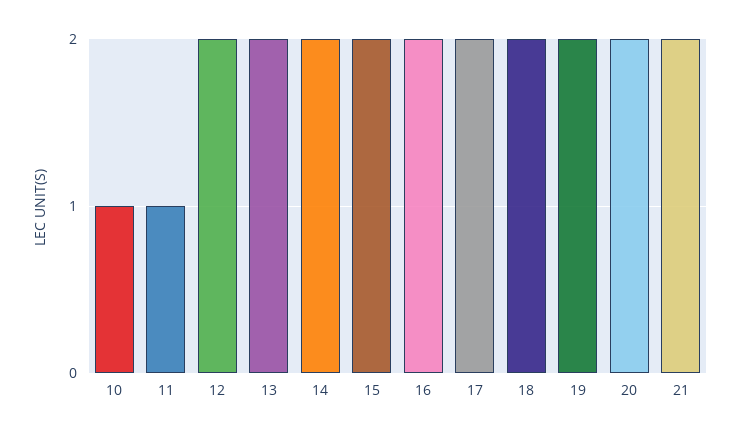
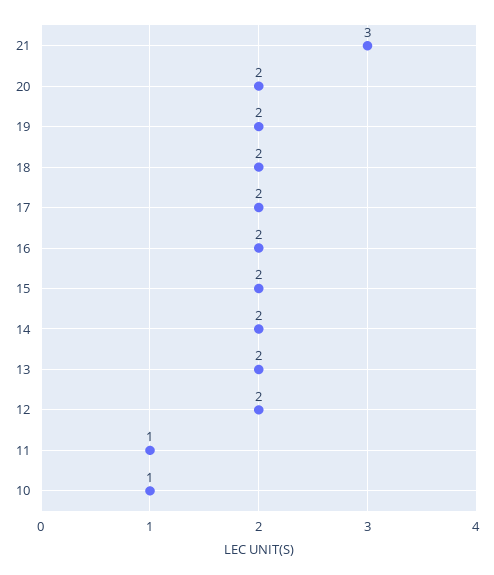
21: 2 -> 3

